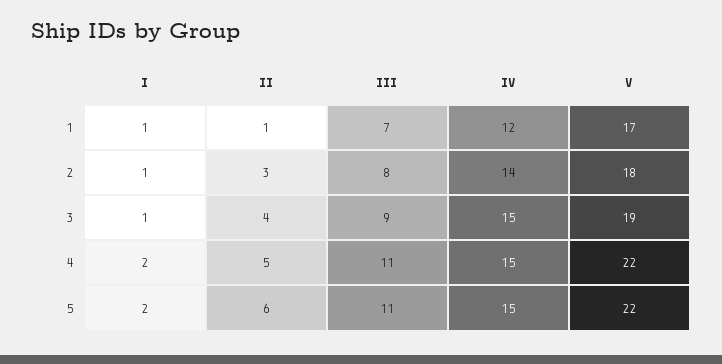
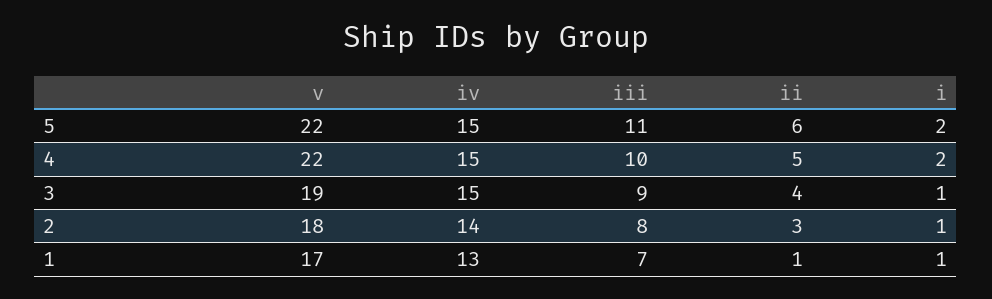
IV, 1: 12 -> 13
III, 4: 11 -> 10

